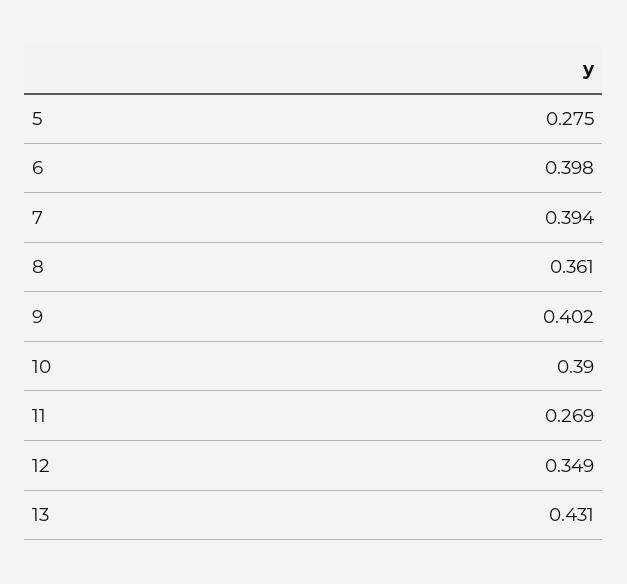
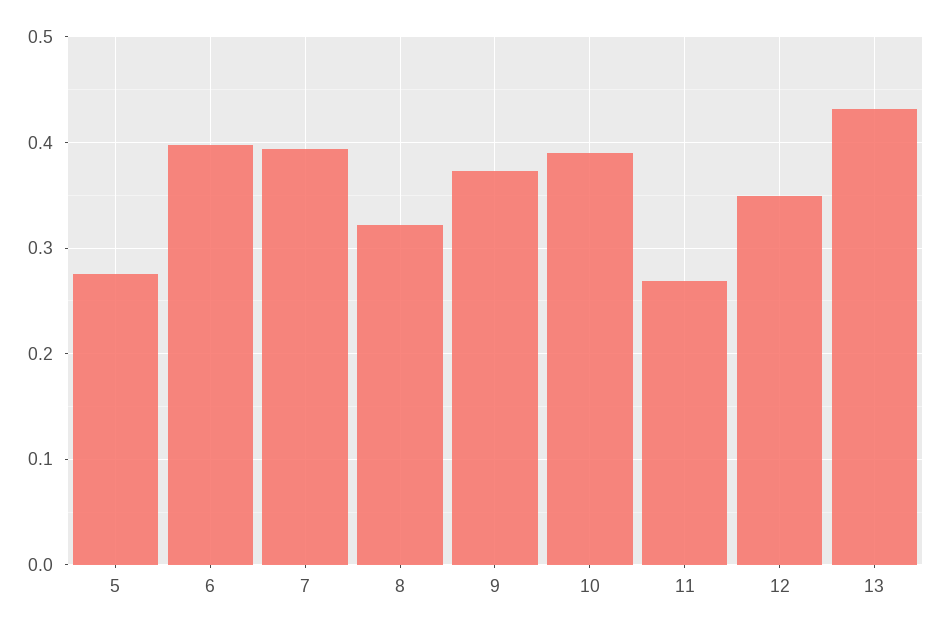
8: 0.361 -> 0.32
9: 0.402 -> 0.37

